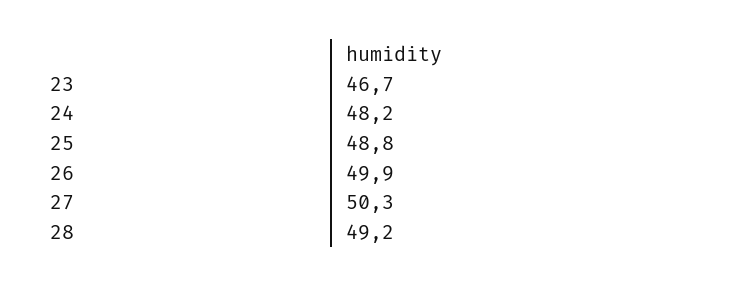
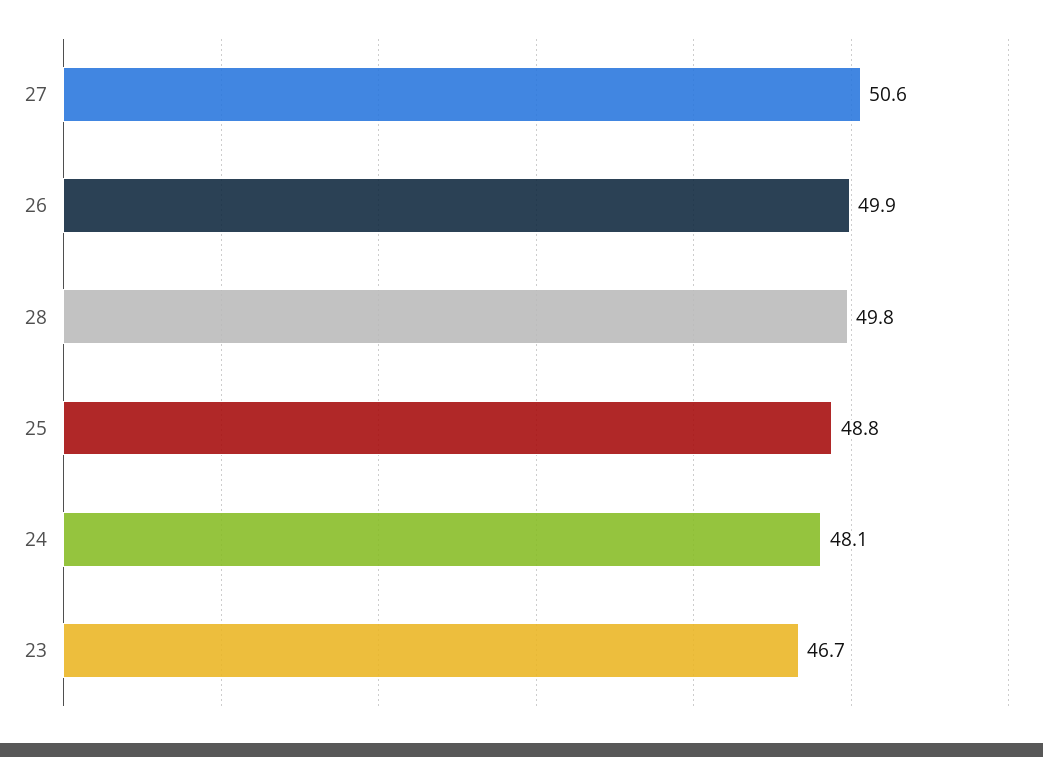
24: 48.2 -> 48.1
27: 50.3 -> 50.6
28: 49.2 -> 49.8

